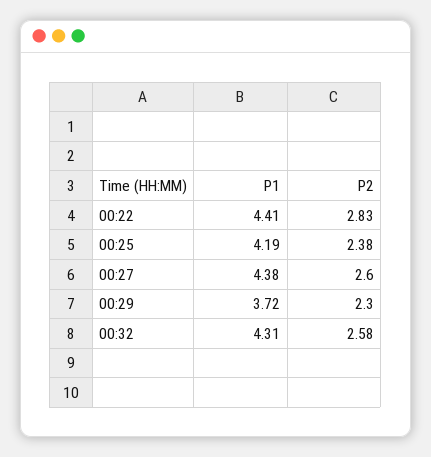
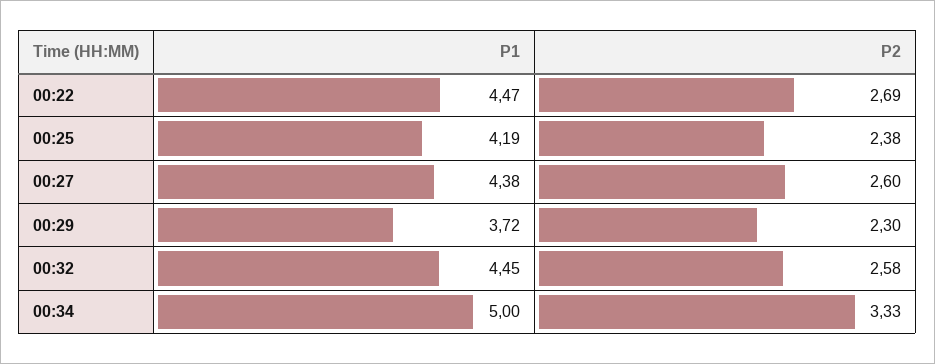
P1, 00:22: 4.41 -> 4.47
P2, 00:22: 2.83 -> 2.69
P1, 00:32: 4.31 -> 4.45
P1, 00:34: none -> 5
P2, 00:34: none -> 3.33

